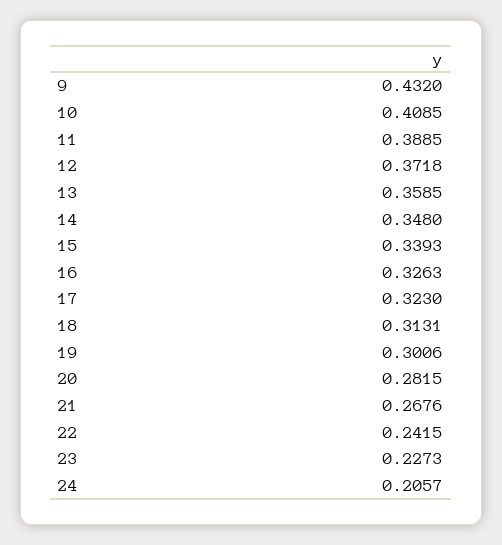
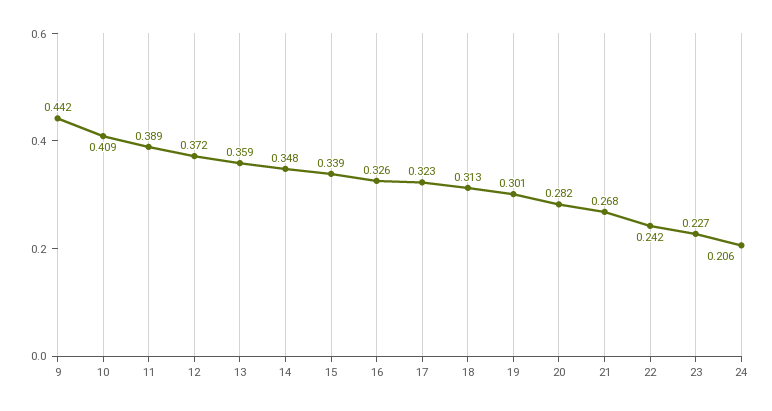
9: 0.432 -> 0.442

